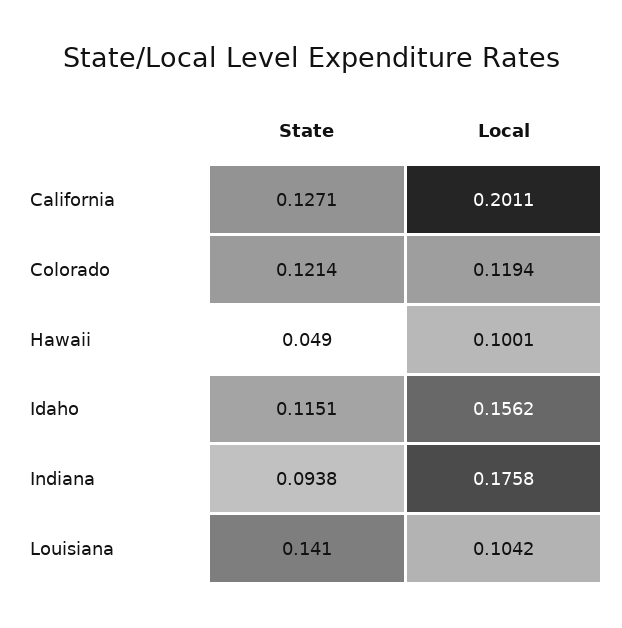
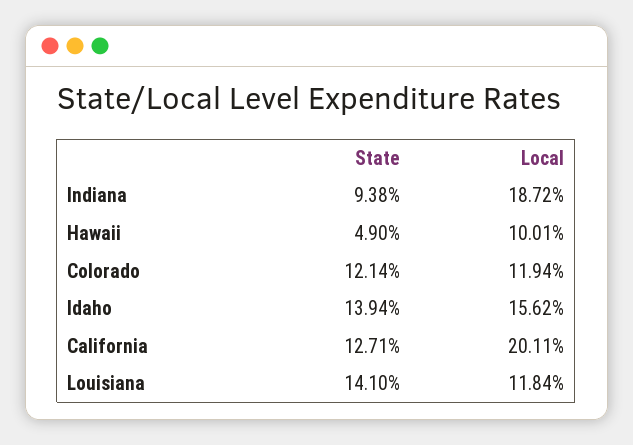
State, Idaho: 0.1151 -> 0.1394
Local, Indiana: 0.1758 -> 0.1872
Local, Louisiana: 0.1042 -> 0.1184

